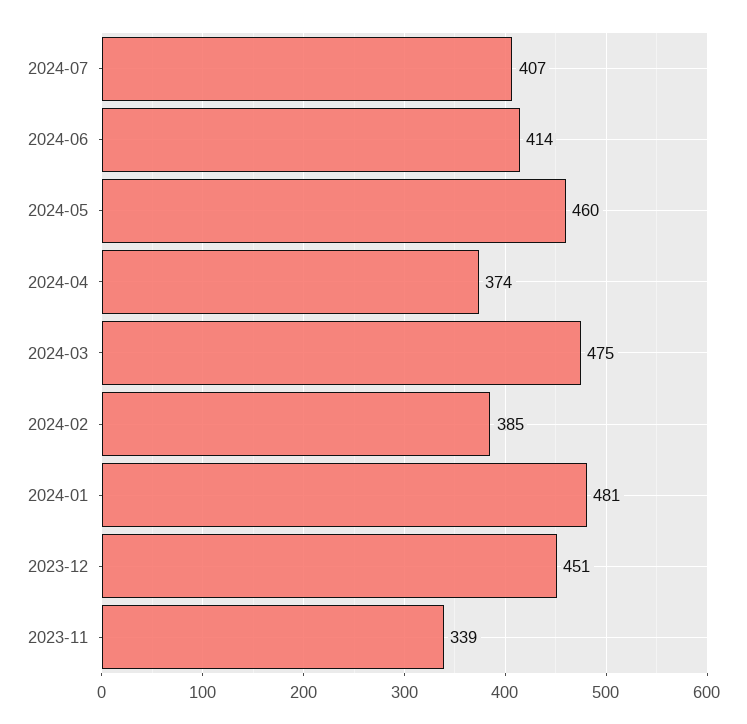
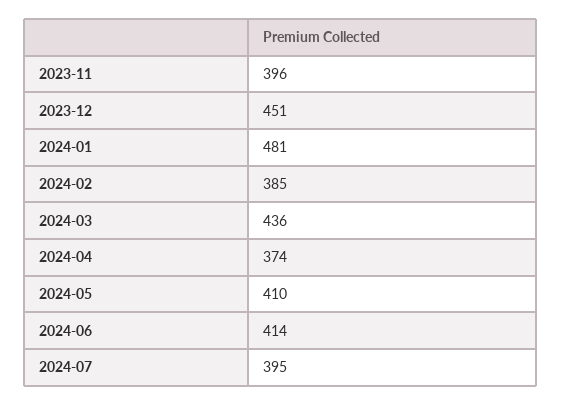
2024-07: 407 -> 395
2024-05: 460 -> 410
2024-03: 475 -> 436
2023-11: 339 -> 396

